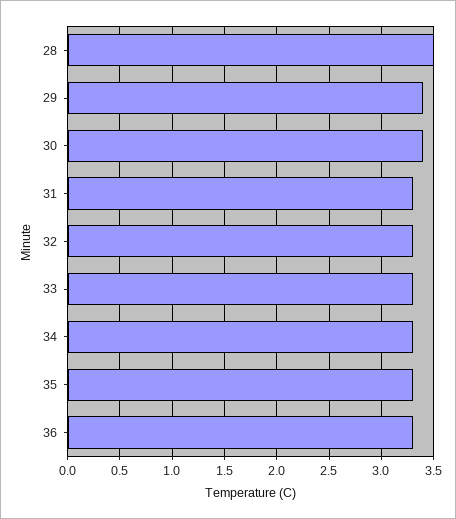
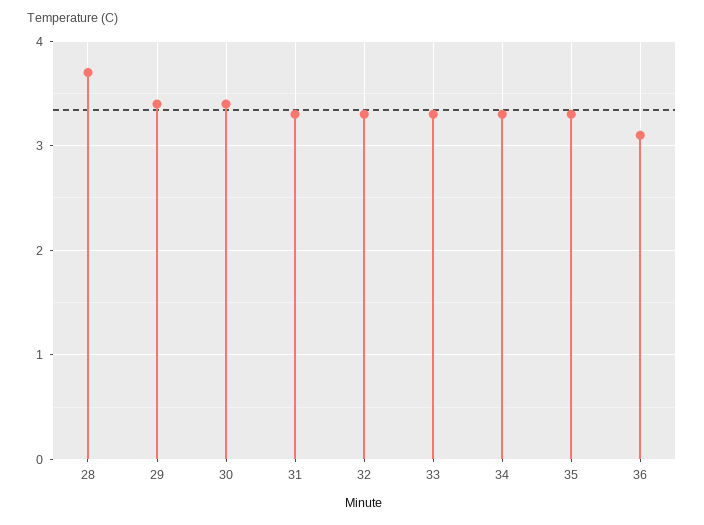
28: 3.5 -> 3.7
36: 3.3 -> 3.1

